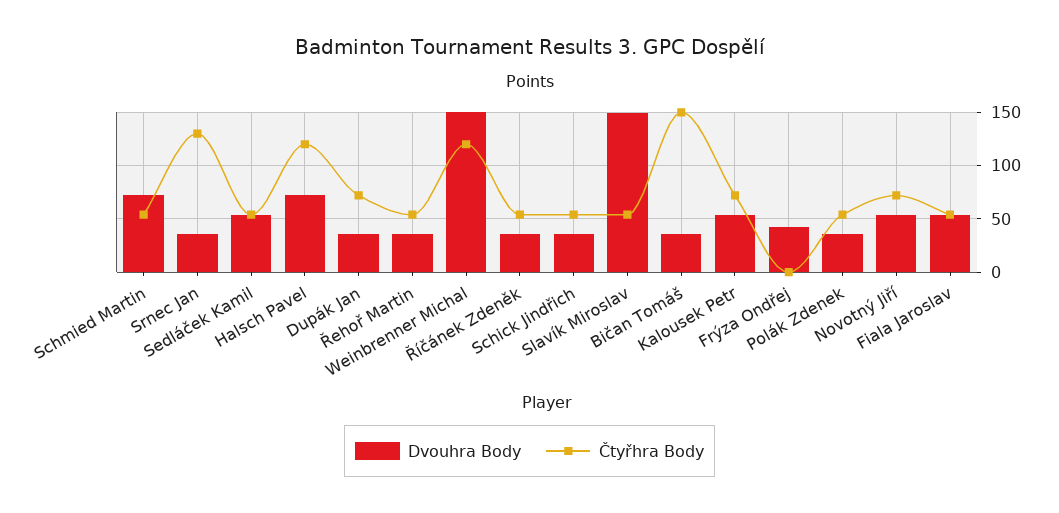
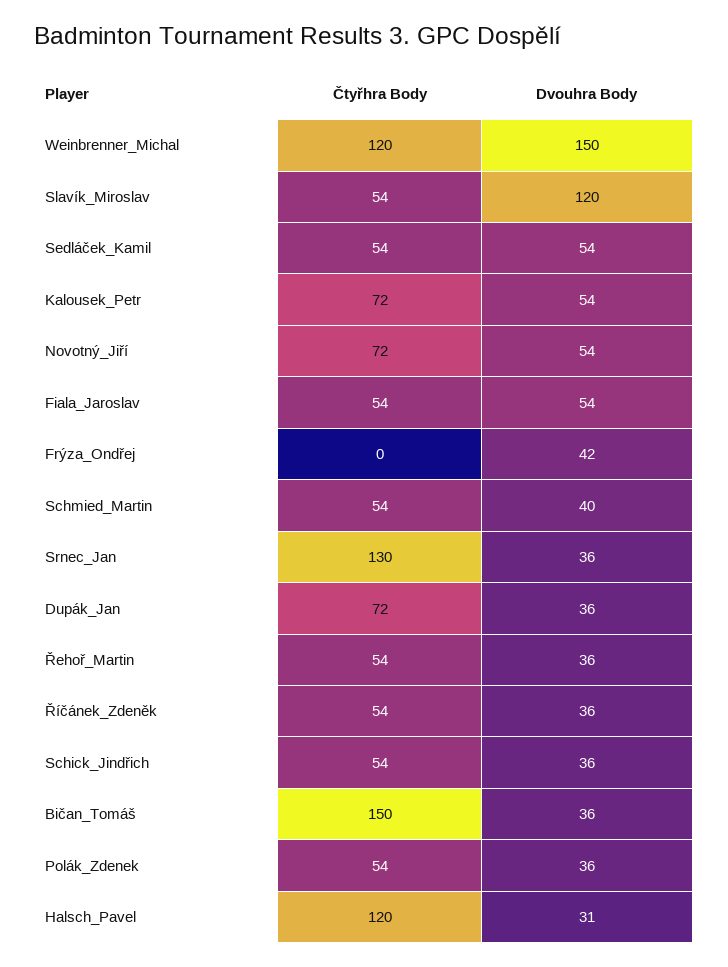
Dvouhra Body, Schmied Martin: 70 -> 40
Dvouhra Body, Halsch Pavel: 70 -> 31
Dvouhra Body, Slavík Miroslav: 150 -> 120

